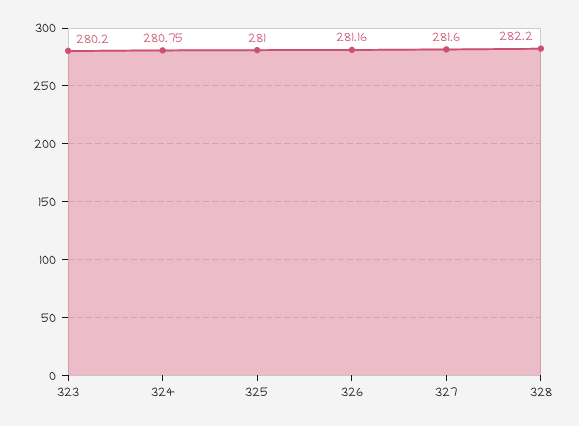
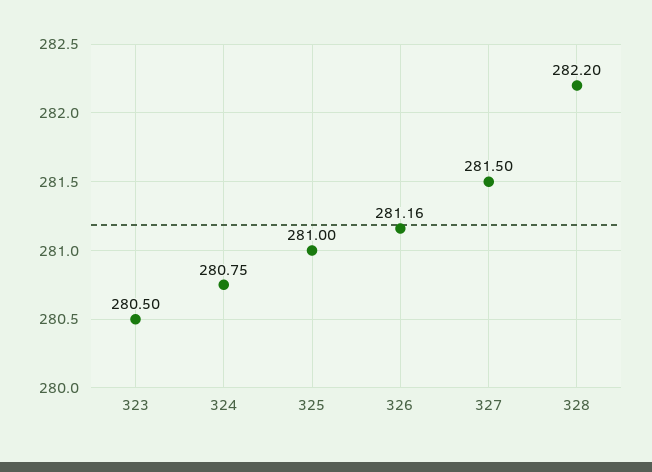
323: 280.2 -> 280.5
327: 281.6 -> 281.5

